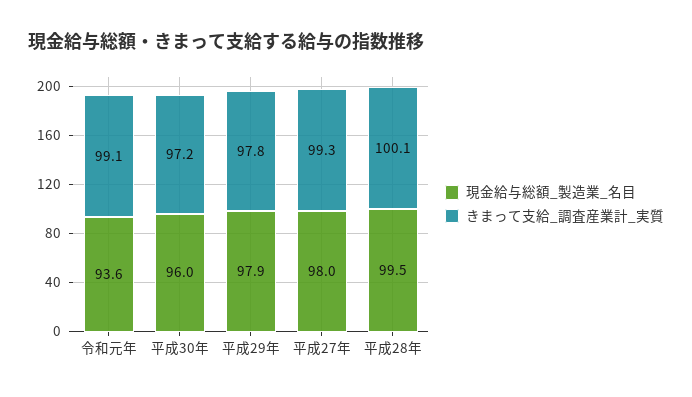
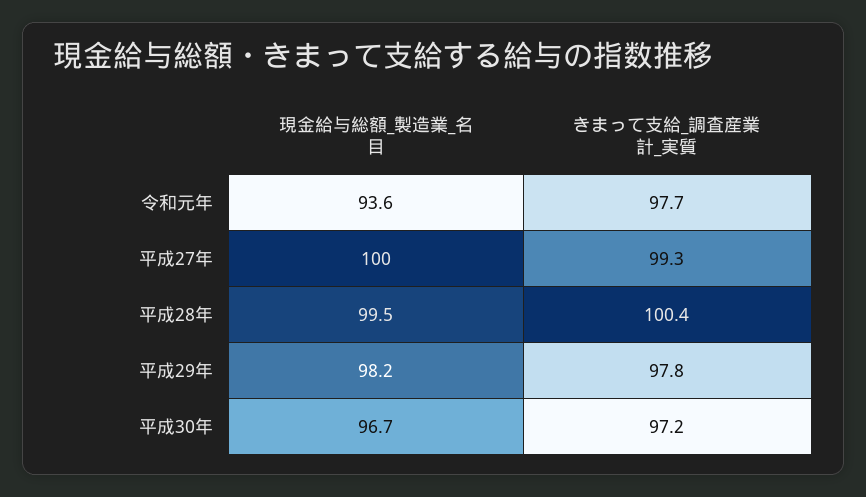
きまって支給_調査産業計_実質, 令和元年: 99.1 -> 97.7
現金給与総額_製造業_名目, 平成30年: 96 -> 96.7
現金給与総額_製造業_名目, 平成29年: 97.9 -> 98.2
現金給与総額_製造業_名目, 平成27年: 98 -> 100
きまって支給_調査産業計_実質, 平成28年: 100.1 -> 100.4

